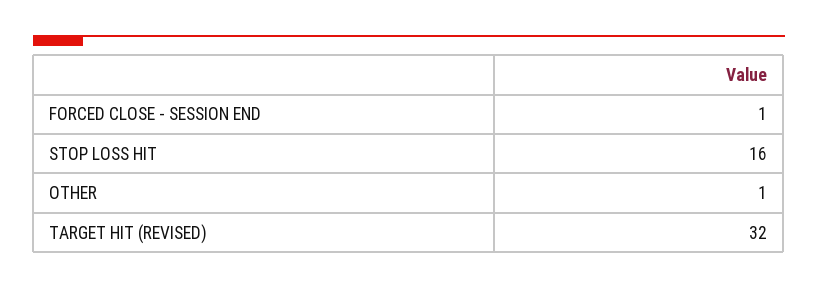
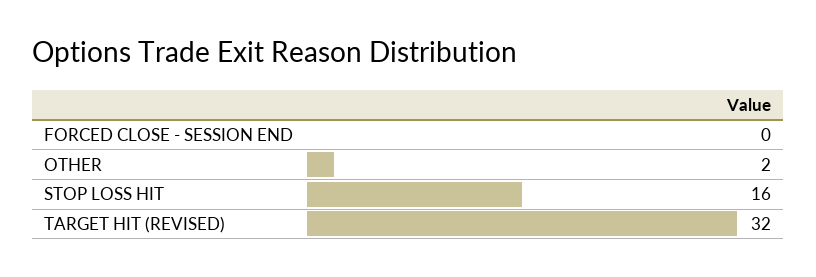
FORCED CLOSE - SESSION END: 1 -> 0
OTHER: 1 -> 2

